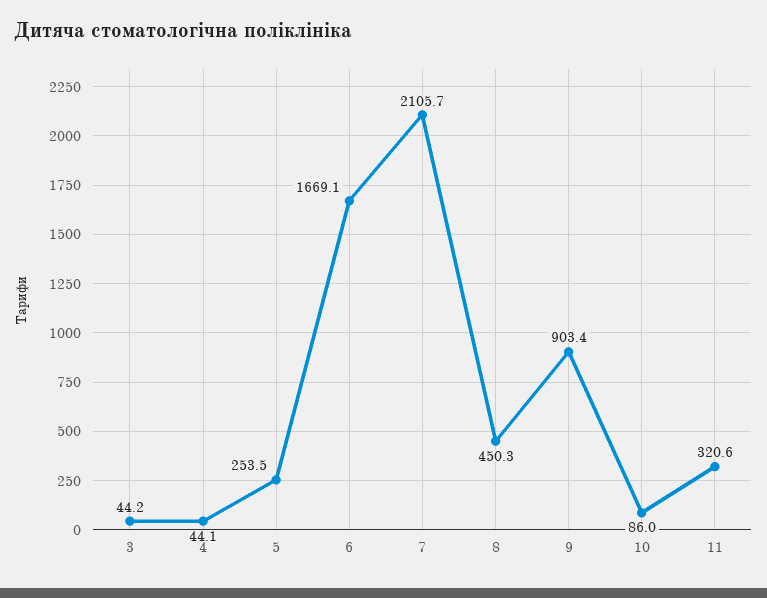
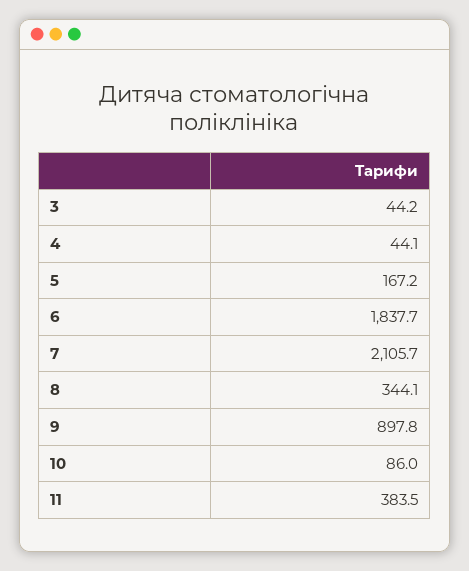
5: 253.5 -> 167.2
6: 1669.1 -> 1837.7
8: 450.3 -> 344.1
9: 903.4 -> 897.8
11: 320.6 -> 383.5

